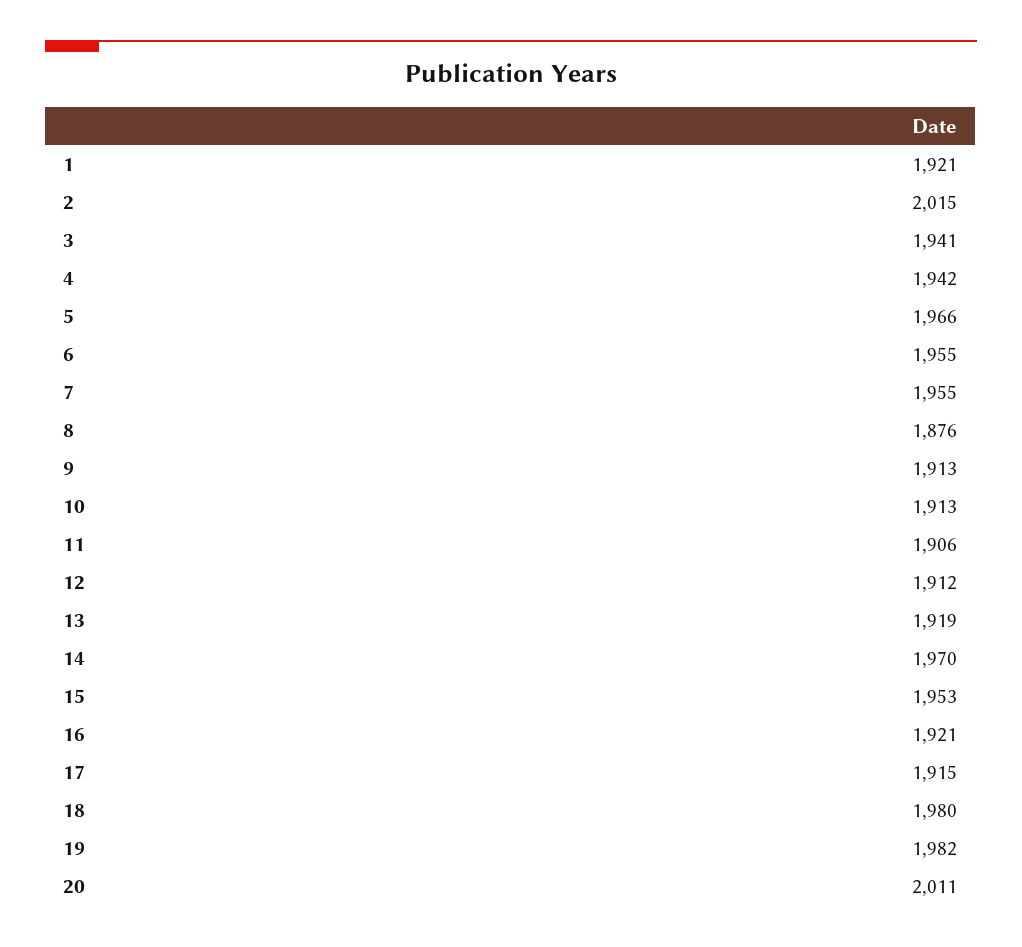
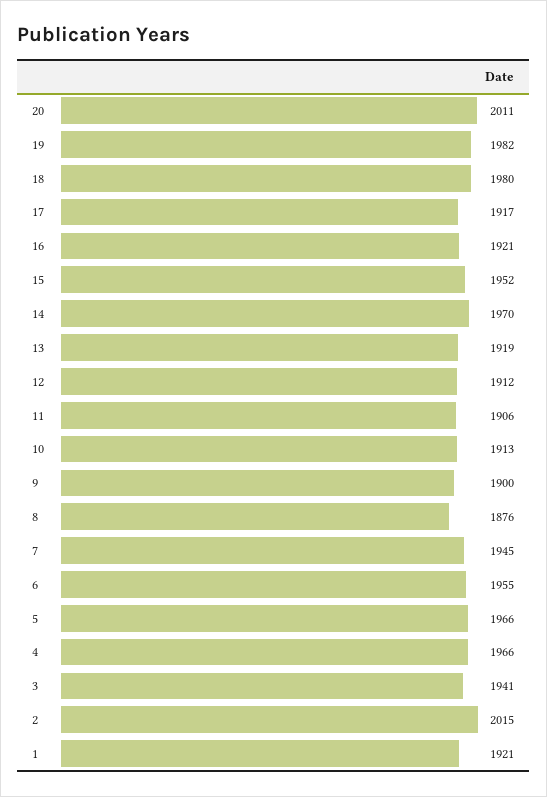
4: 1942 -> 1966
7: 1955 -> 1945
9: 1913 -> 1900
15: 1953 -> 1952
17: 1915 -> 1917

